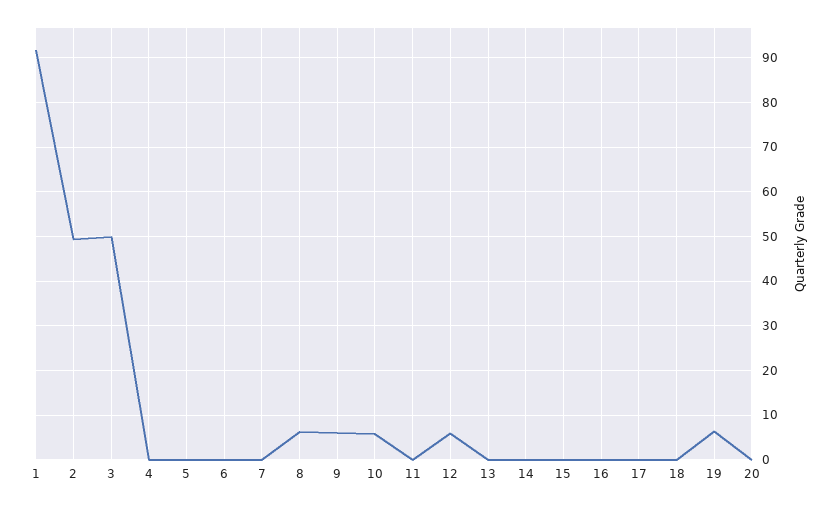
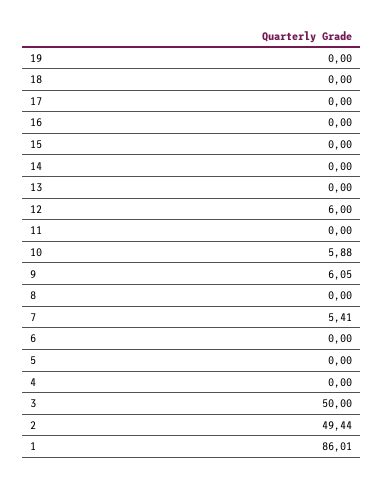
1: 92 -> 86.01
7: 0 -> 5.41
8: 6 -> 0
19: 6 -> 0
20: 0 -> none

